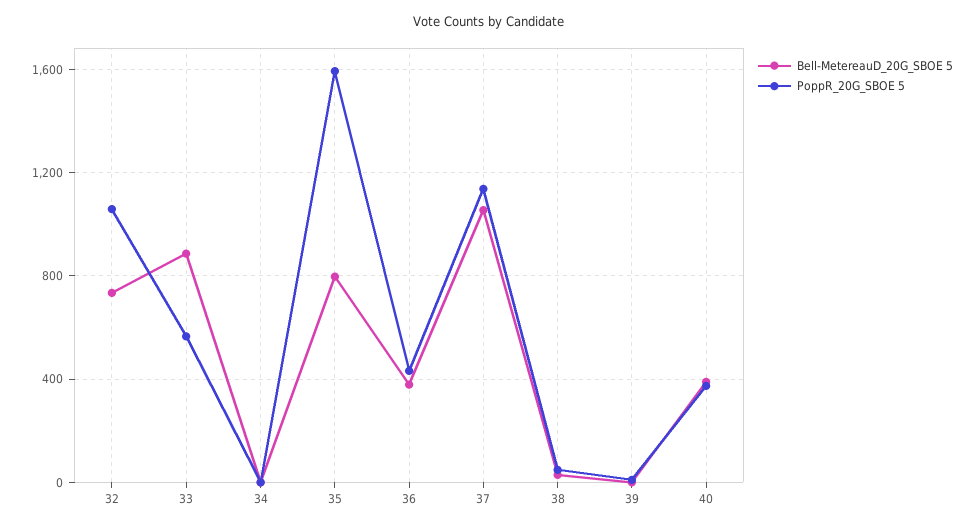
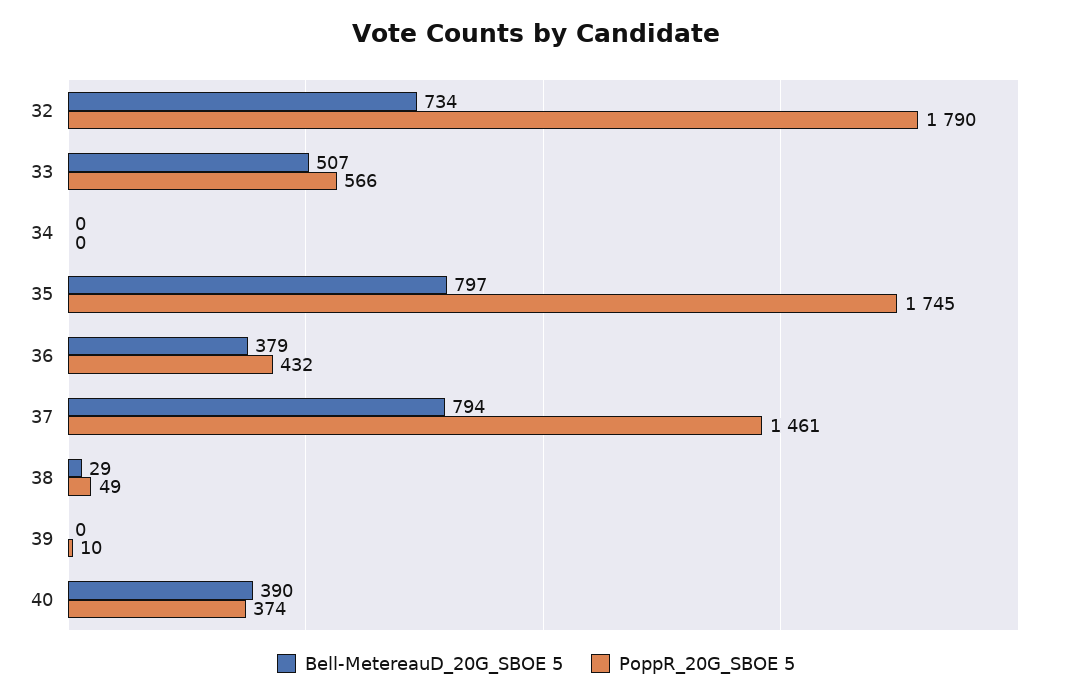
PoppR_20G_SBOE 5, 32: 1050 -> 1790
Bell-MetereauD_20G_SBOE 5, 33: 900 -> 507
PoppR_20G_SBOE 5, 35: 1600 -> 1745
Bell-MetereauD_20G_SBOE 5, 37: 1050 -> 794
PoppR_20G_SBOE 5, 37: 1150 -> 1461

